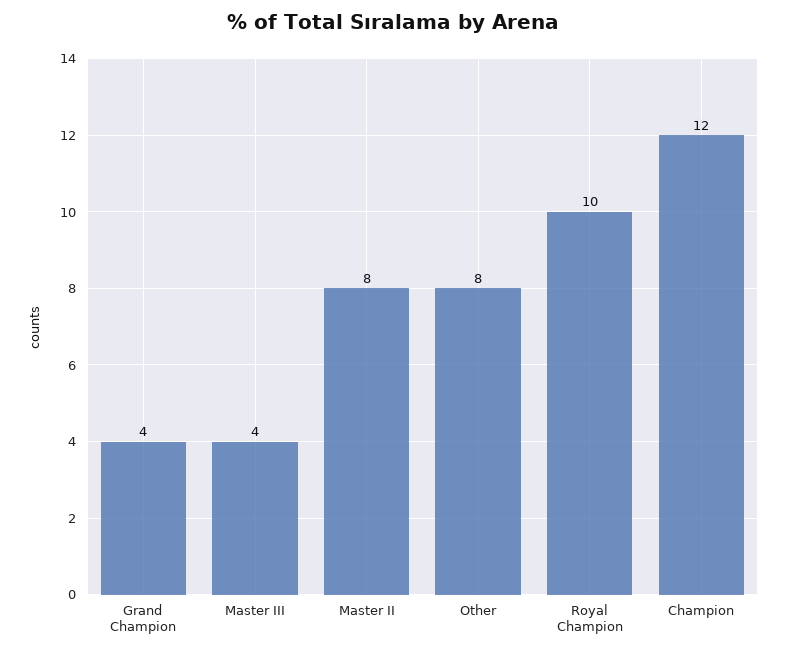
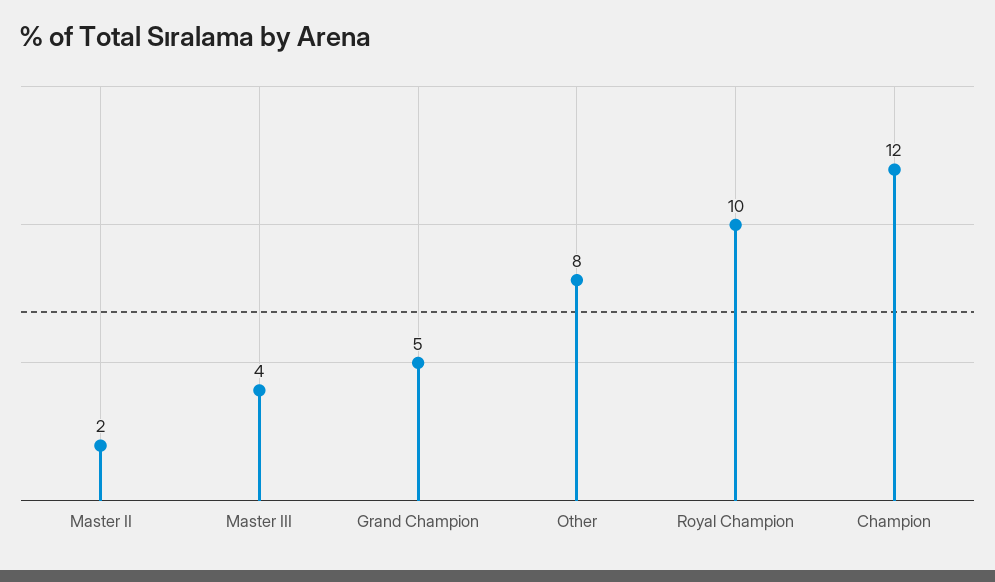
Grand Champion: 4 -> 5
Master II: 8 -> 2

